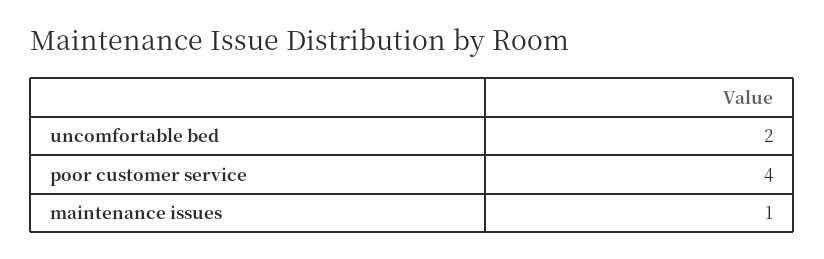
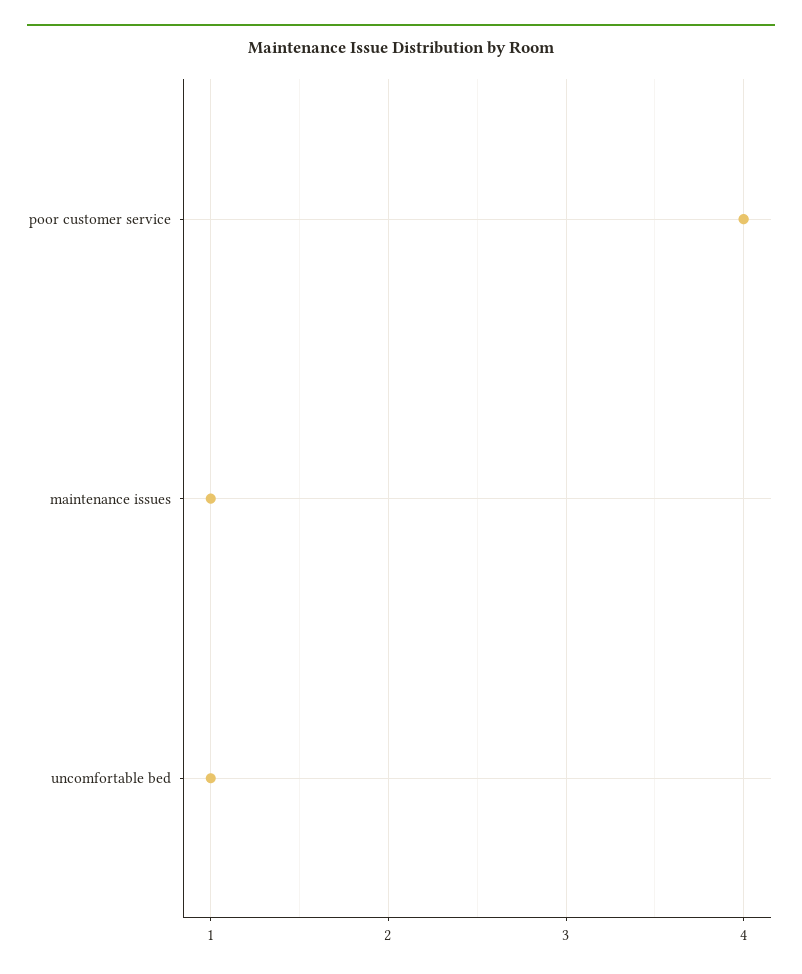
uncomfortable bed: 2 -> 1

